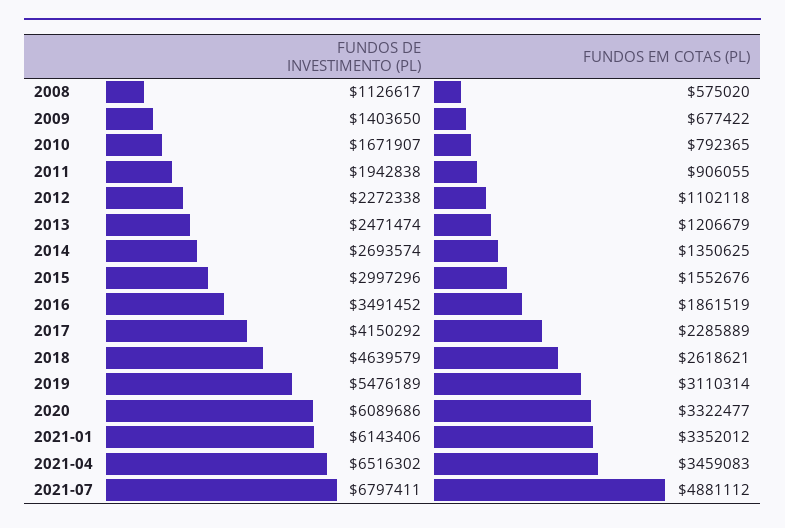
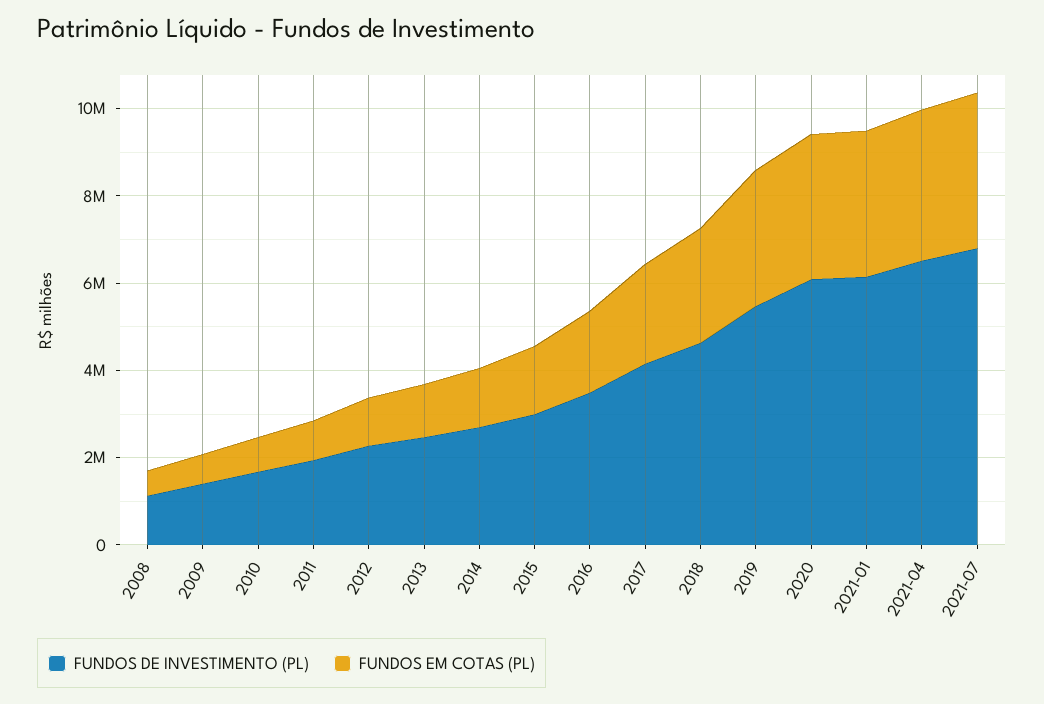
FUNDOS EM COTAS (PL), 2021-07: 4881112 -> 3500000

